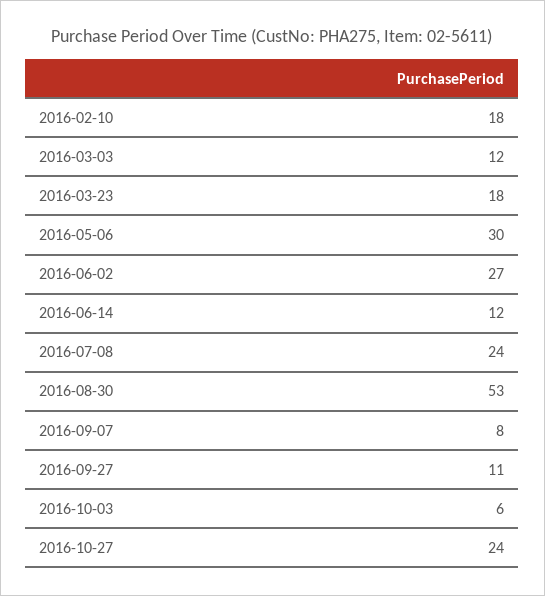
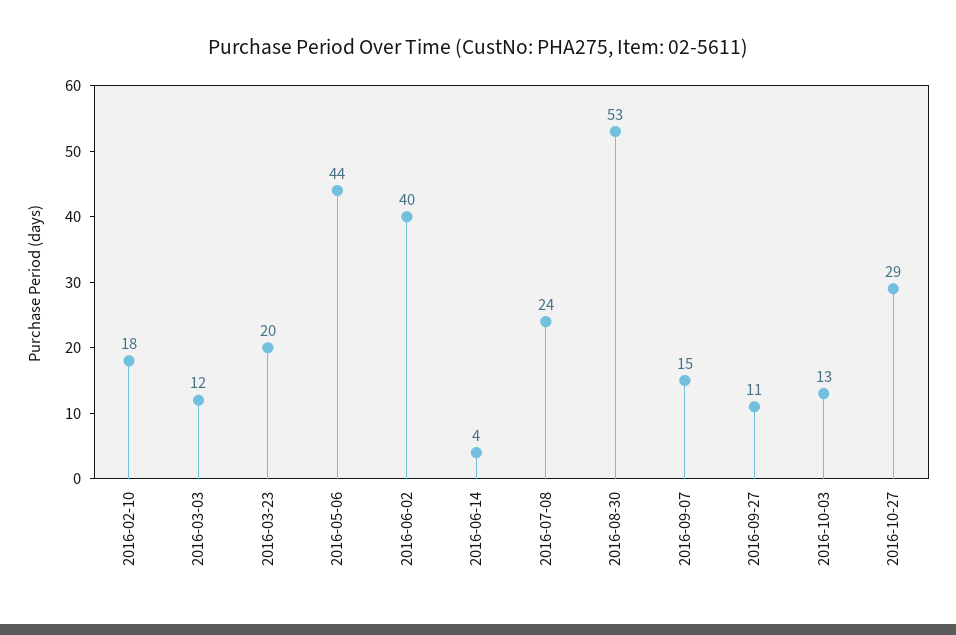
2016-03-23: 18 -> 20
2016-05-06: 30 -> 44
2016-06-02: 27 -> 40
2016-06-14: 12 -> 4
2016-09-07: 8 -> 15
2016-10-03: 6 -> 13
2016-10-27: 24 -> 29

